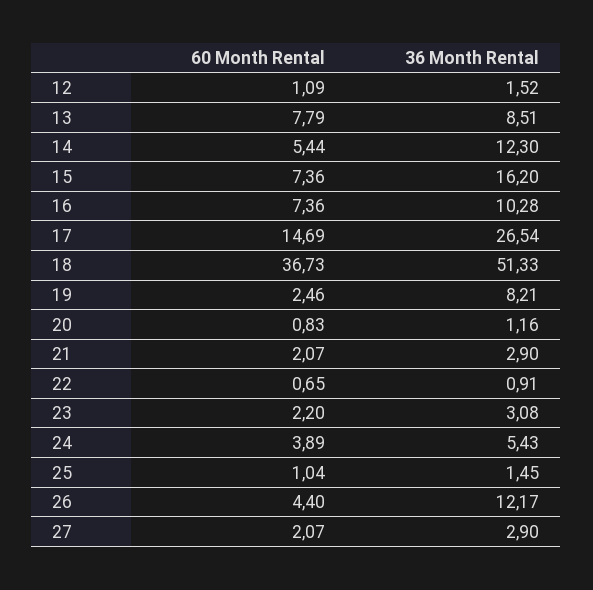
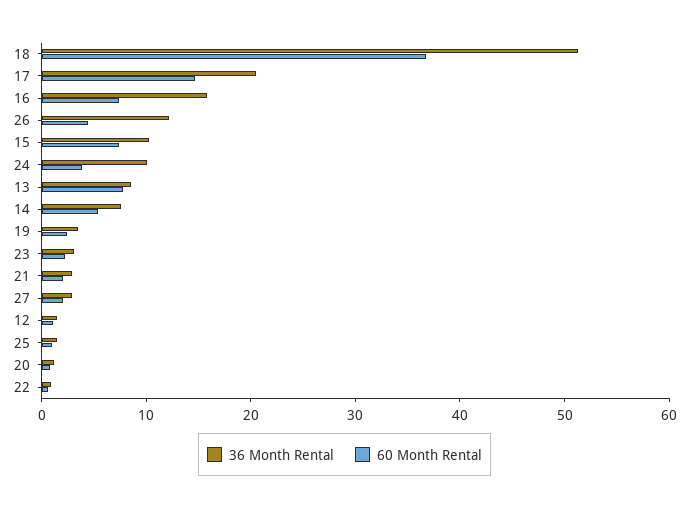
36 Month Rental, 14: 12.3 -> 8
36 Month Rental, 15: 16.2 -> 10
36 Month Rental, 16: 10.28 -> 16
36 Month Rental, 17: 26.54 -> 20
36 Month Rental, 19: 8.21 -> 4
36 Month Rental, 24: 5.43 -> 10

